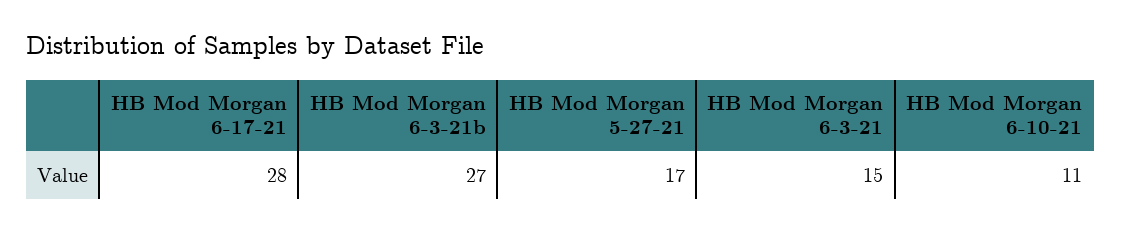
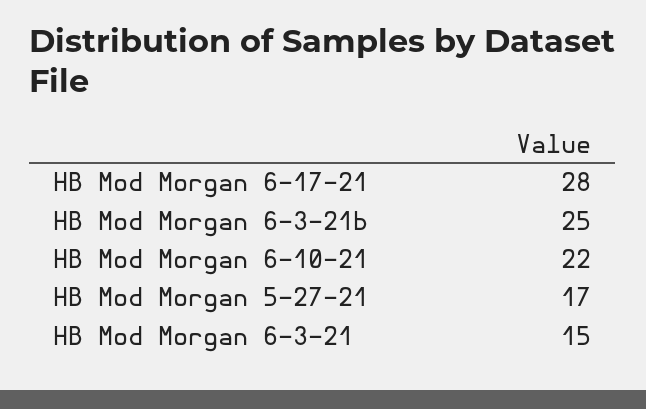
HB Mod Morgan 6-3-21b: 27 -> 25
HB Mod Morgan 6-10-21: 11 -> 22

